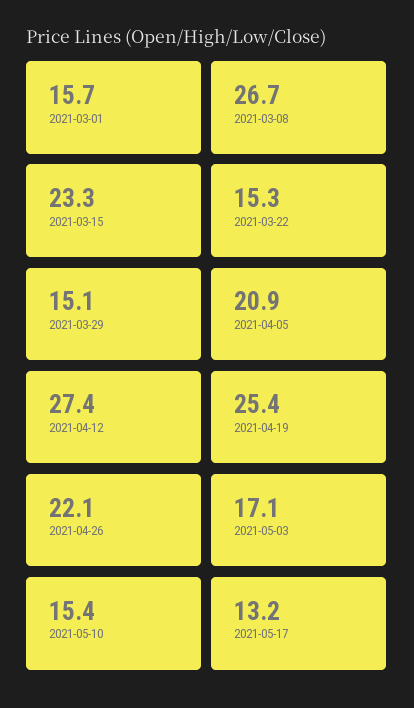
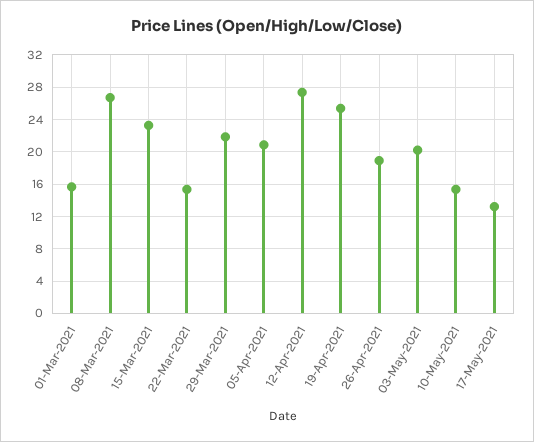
2021-03-29: 15.1 -> 22
2021-04-26: 22.1 -> 19
2021-05-03: 17.1 -> 20

